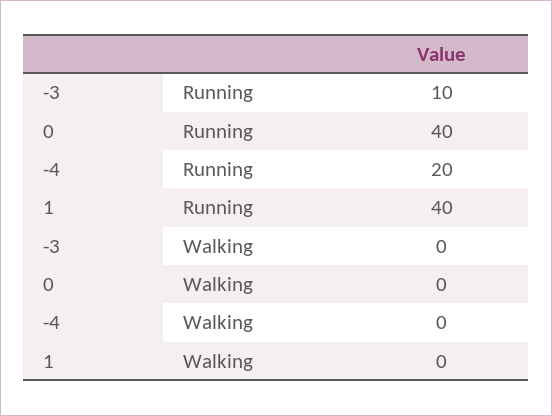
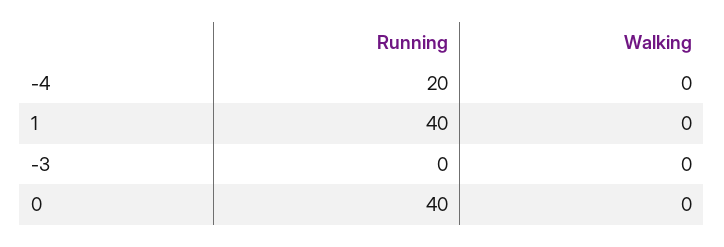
-3, Running: 10 -> 0

